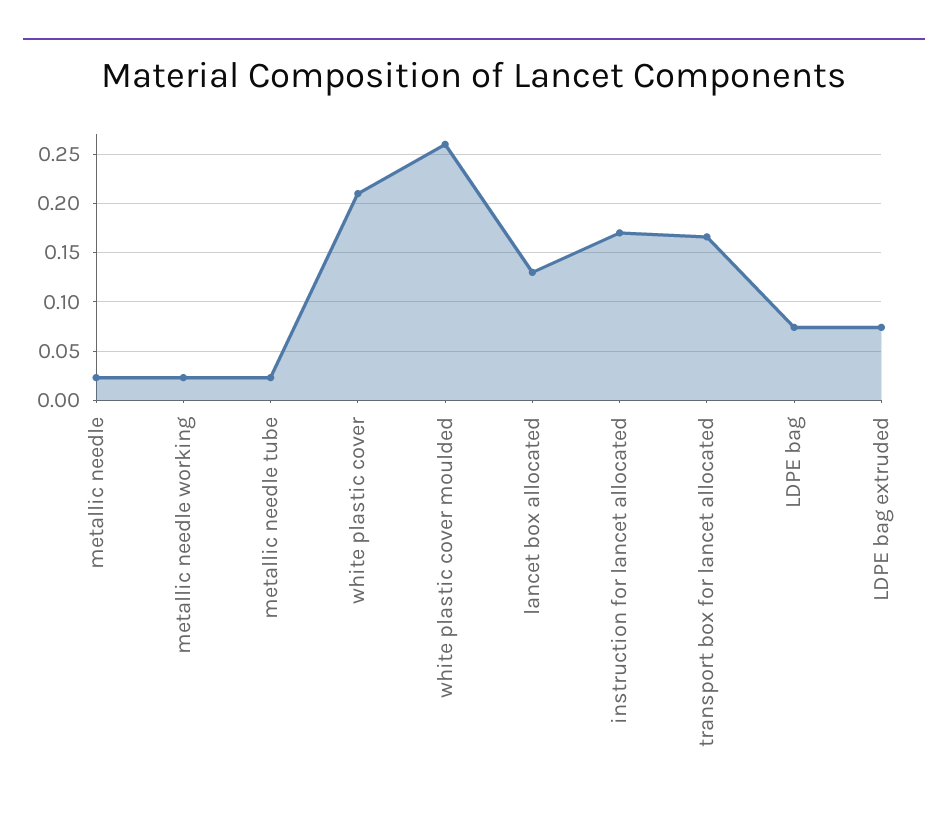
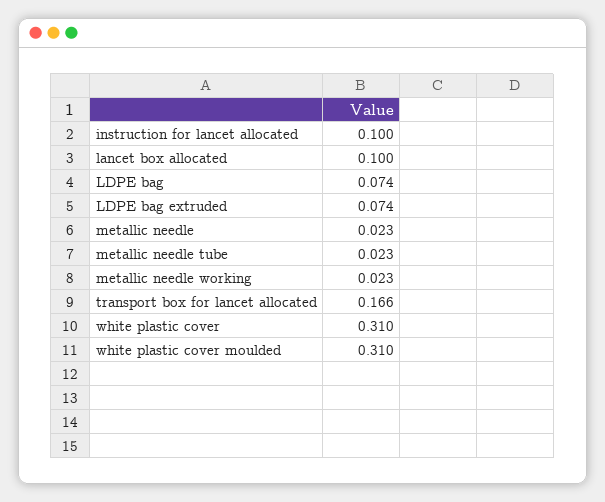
white plastic cover: 0.21 -> 0.31
white plastic cover moulded: 0.26 -> 0.31
lancet box allocated: 0.13 -> 0.1
instruction for lancet allocated: 0.17 -> 0.1

